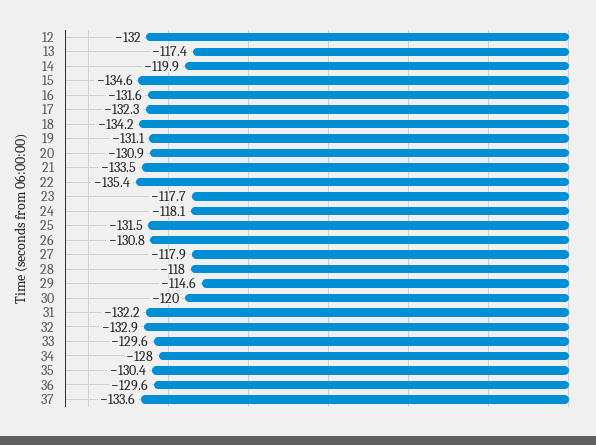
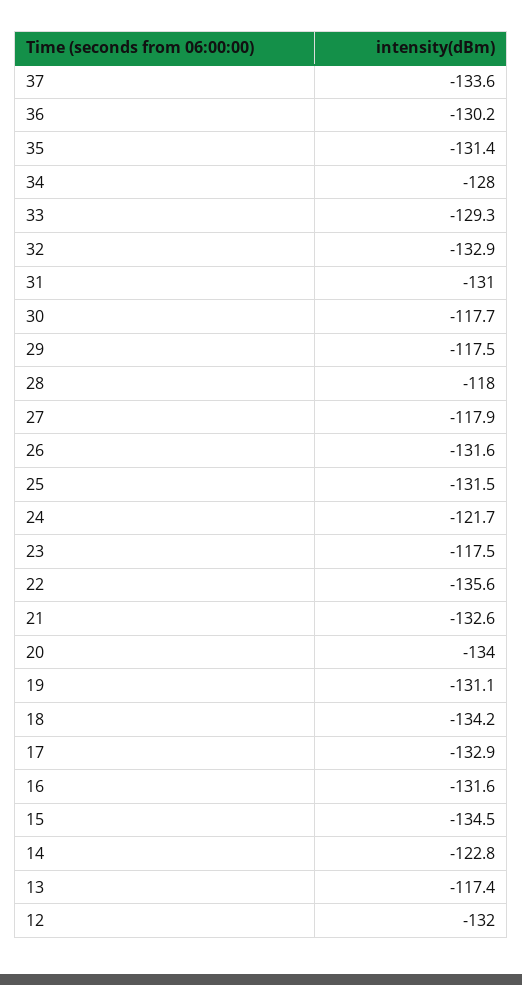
14: -119.9 -> -122.8
15: -134.6 -> -134.5
17: -132.3 -> -132.9
20: -130.9 -> -134
21: -133.5 -> -132.6
22: -135.4 -> -135.6
23: -117.7 -> -117.5
24: -118.1 -> -121.7
26: -130.8 -> -131.6
29: -114.6 -> -117.5
30: -120 -> -117.7
31: -132.2 -> -131
33: -129.6 -> -129.3
35: -130.4 -> -131.4
36: -129.6 -> -130.2

